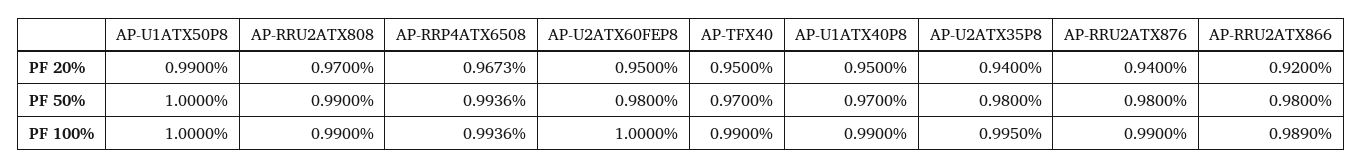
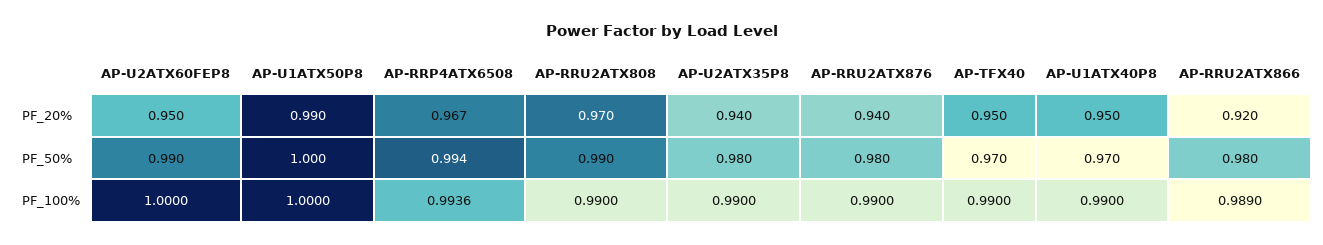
AP-U2ATX60FEP8, PF 50%: 0.98 -> 0.99
AP-U2ATX35P8, PF 100%: 0.995 -> 0.99

